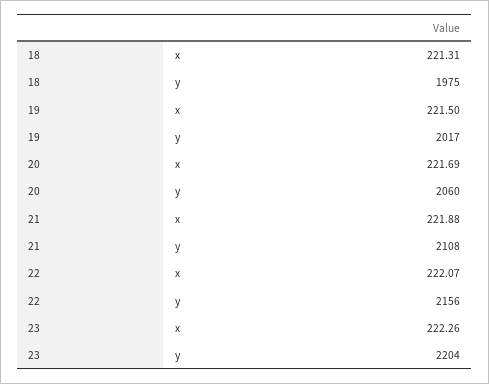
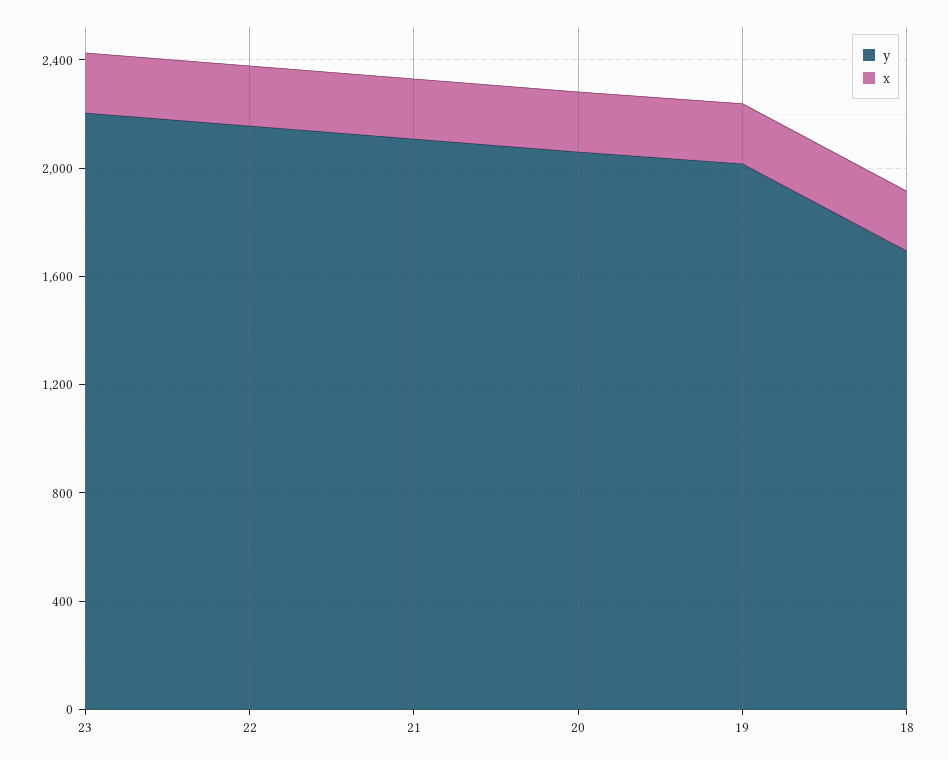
y, 18: 1975 -> 1700

